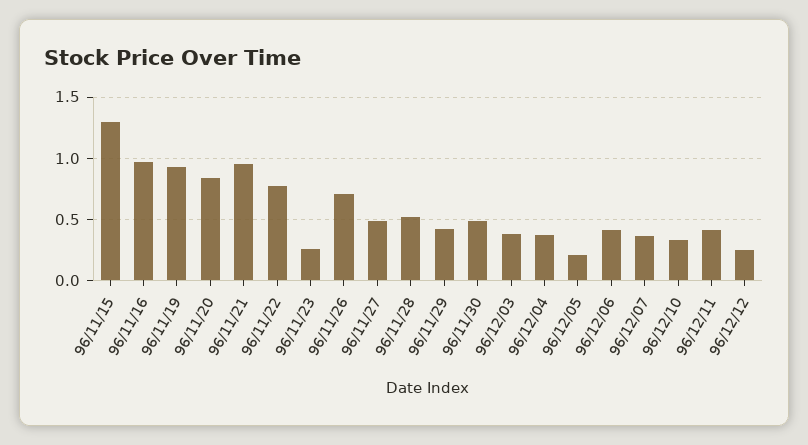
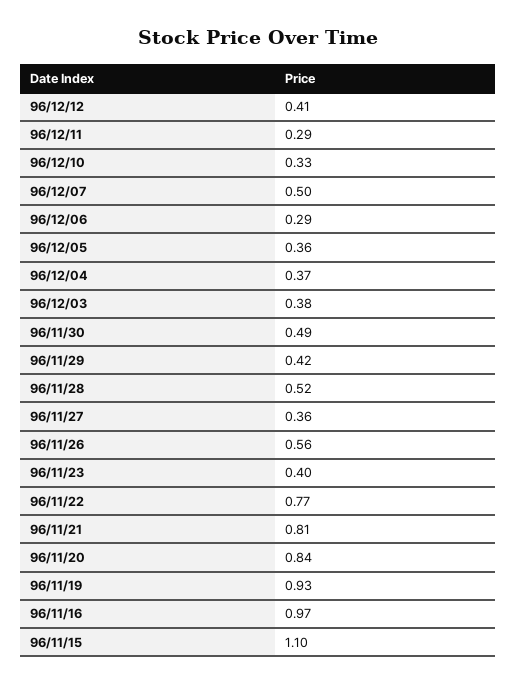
96/11/15: 1.3 -> 1.1
96/11/21: 0.95 -> 0.81
96/11/23: 0.25 -> 0.4
96/11/26: 0.7 -> 0.56
96/11/27: 0.5 -> 0.36
96/12/05: 0.2 -> 0.36
96/12/06: 0.4 -> 0.29
96/12/07: 0.35 -> 0.5
96/12/11: 0.4 -> 0.29
96/12/12: 0.25 -> 0.41

